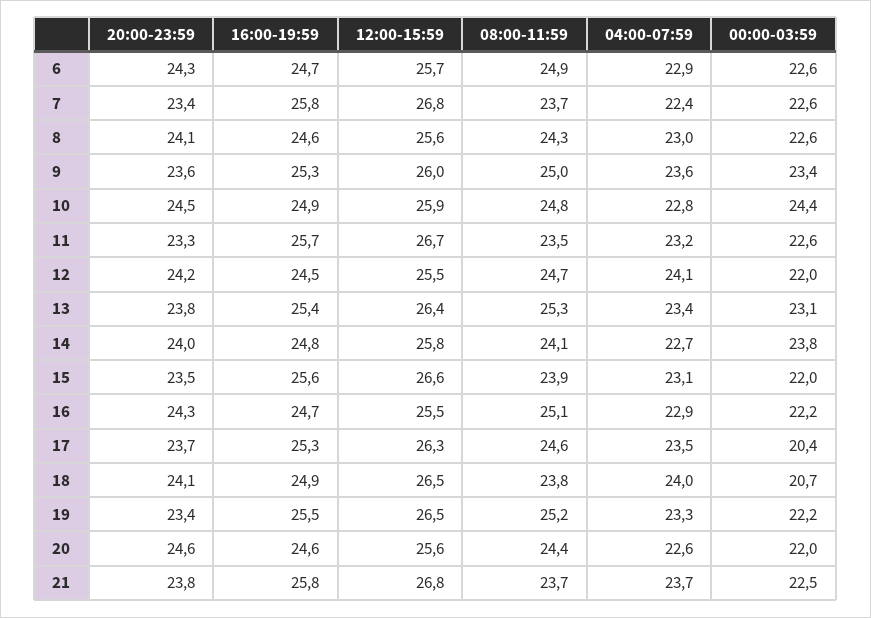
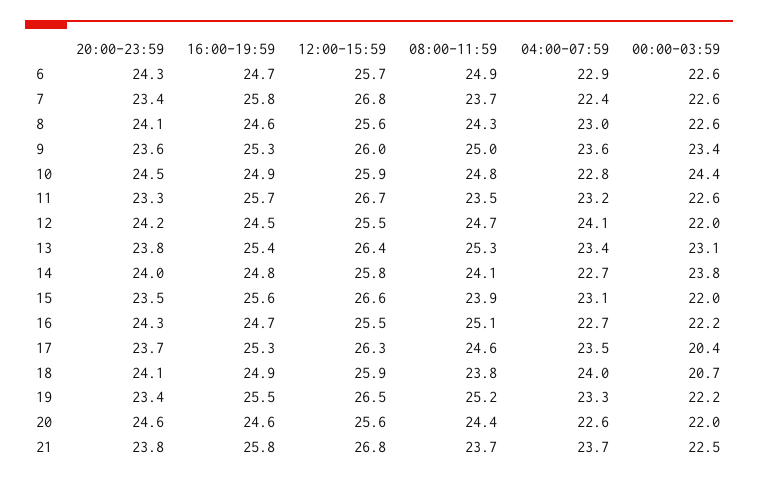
04:00-07:59, 16: 22.9 -> 22.7
12:00-15:59, 18: 26.5 -> 25.9

